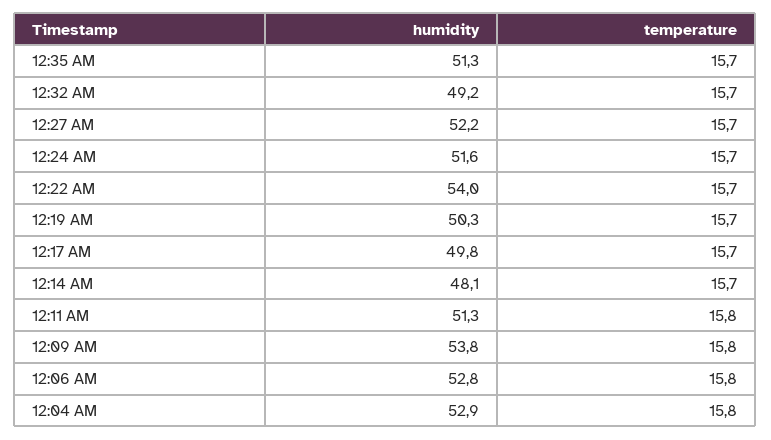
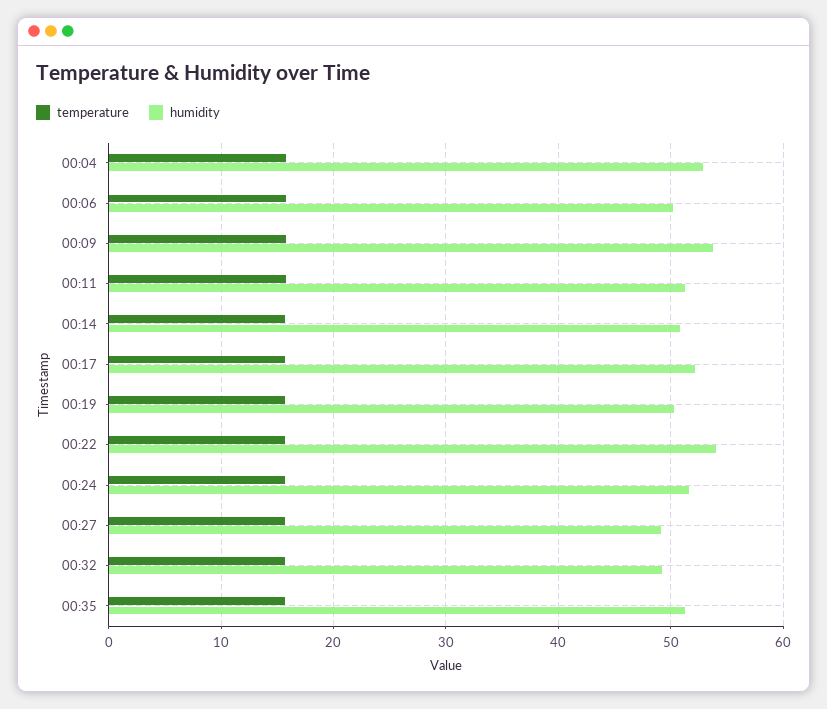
humidity, 12:27 AM: 52.2 -> 49
humidity, 12:17 AM: 49.8 -> 52
humidity, 12:14 AM: 48.1 -> 51
humidity, 12:06 AM: 52.8 -> 50

